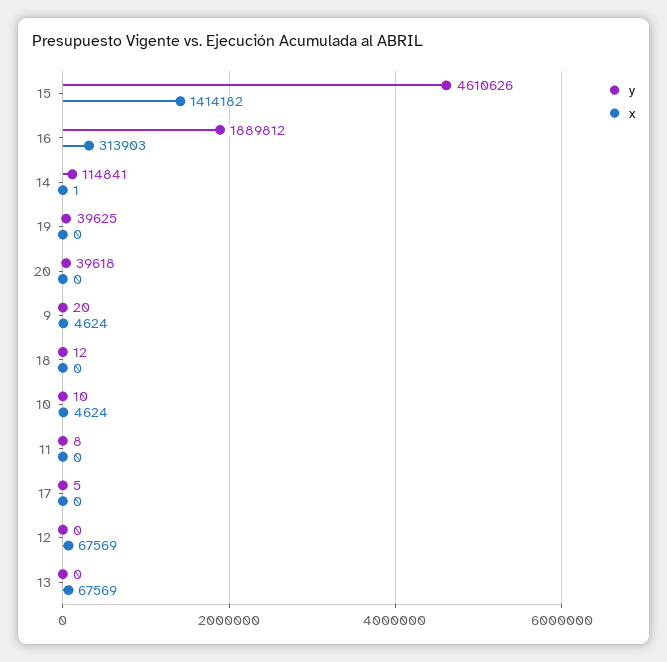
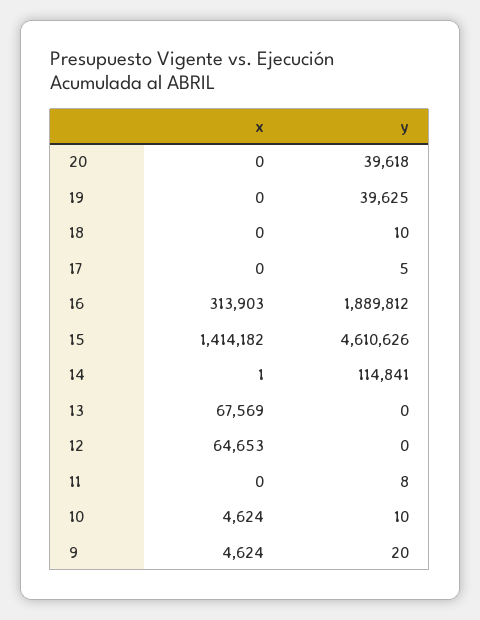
y, 18: 12 -> 10
x, 12: 67569 -> 64653

